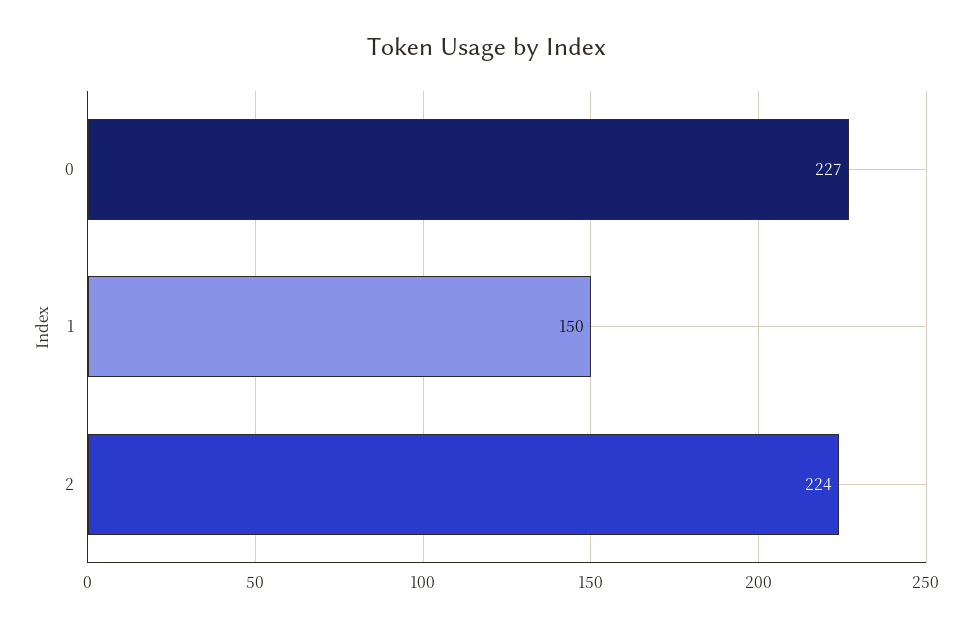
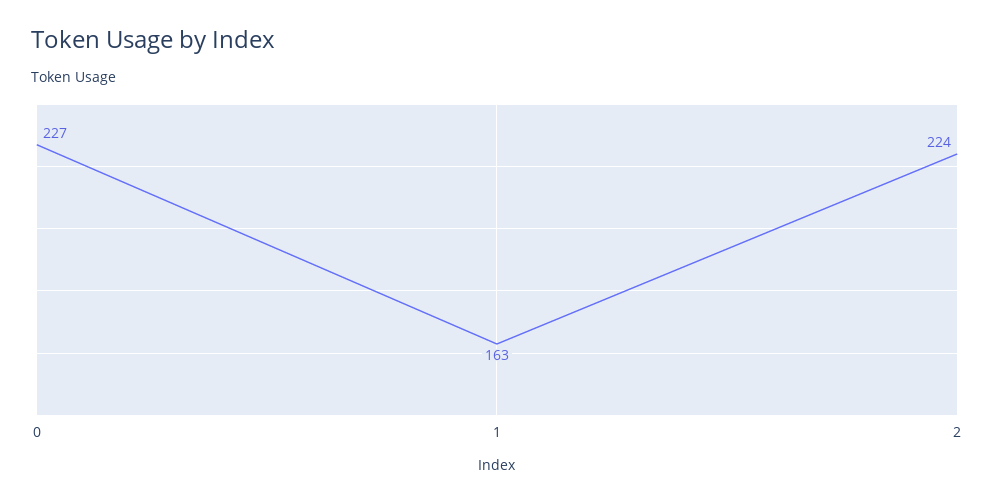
1: 150 -> 163

